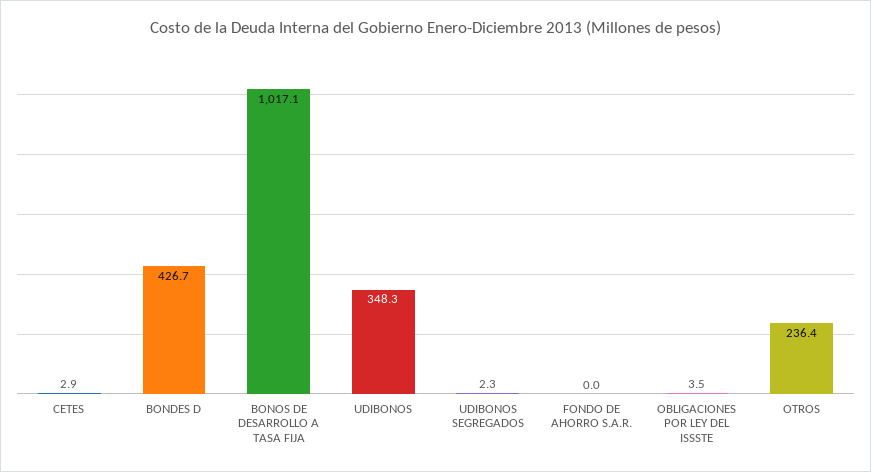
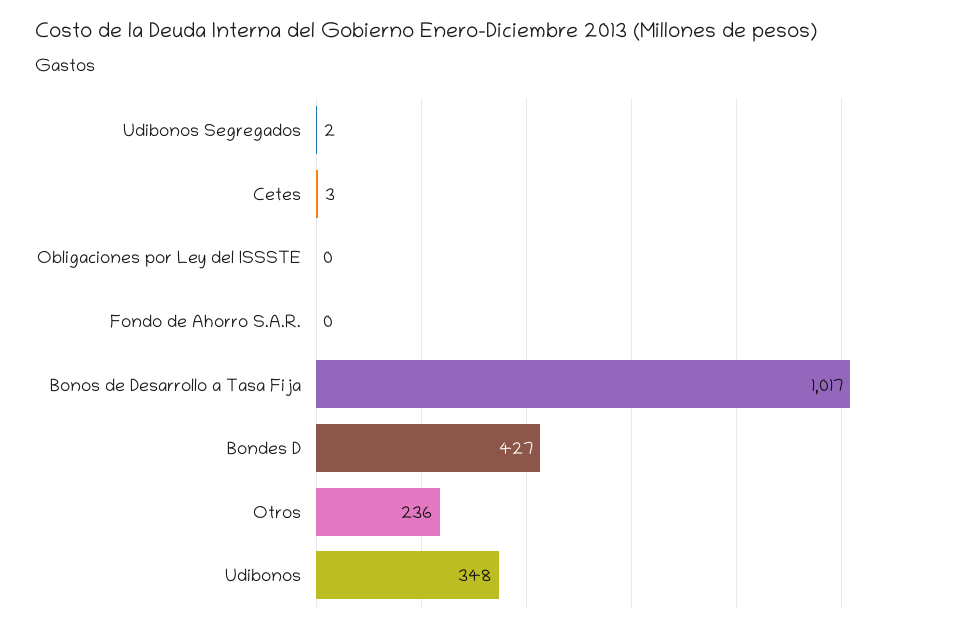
OBLIGACIONES POR LEY DEL ISSSTE: 3.5 -> 0

